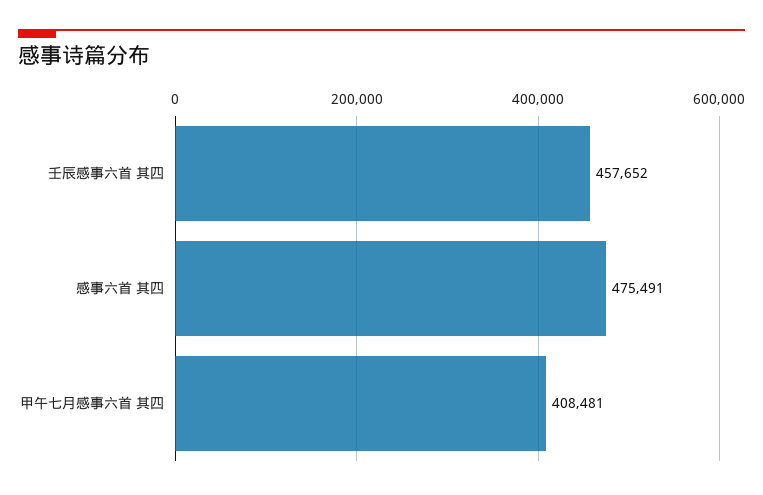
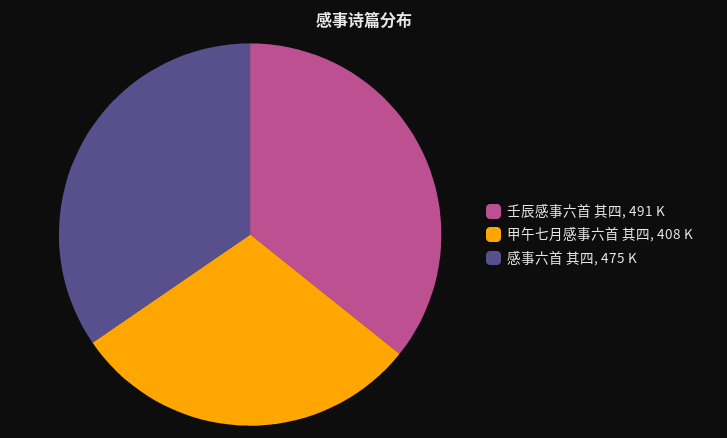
壬辰感事六首 其四: 457652 -> 491000

